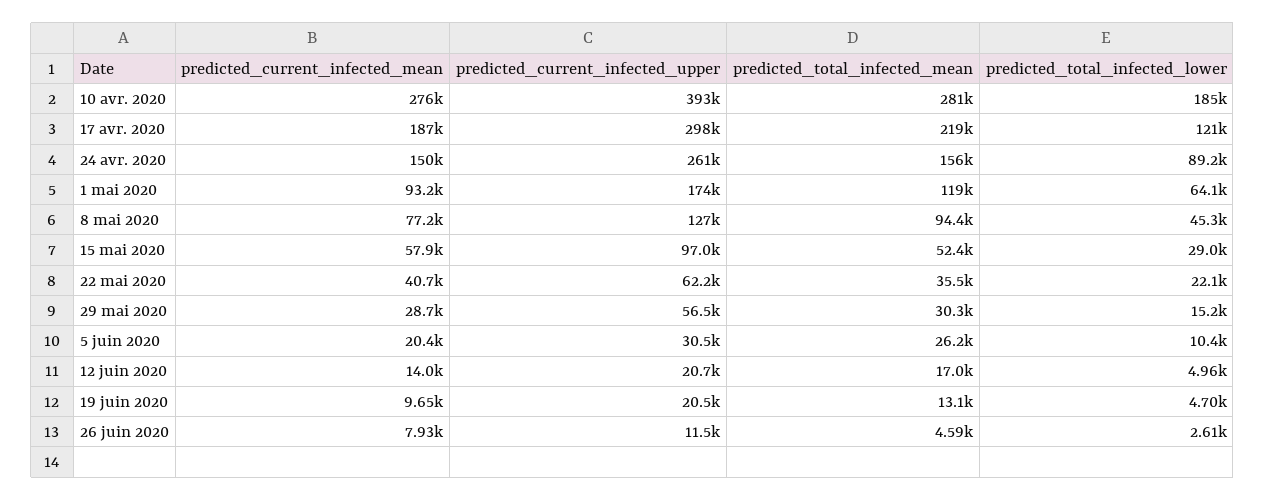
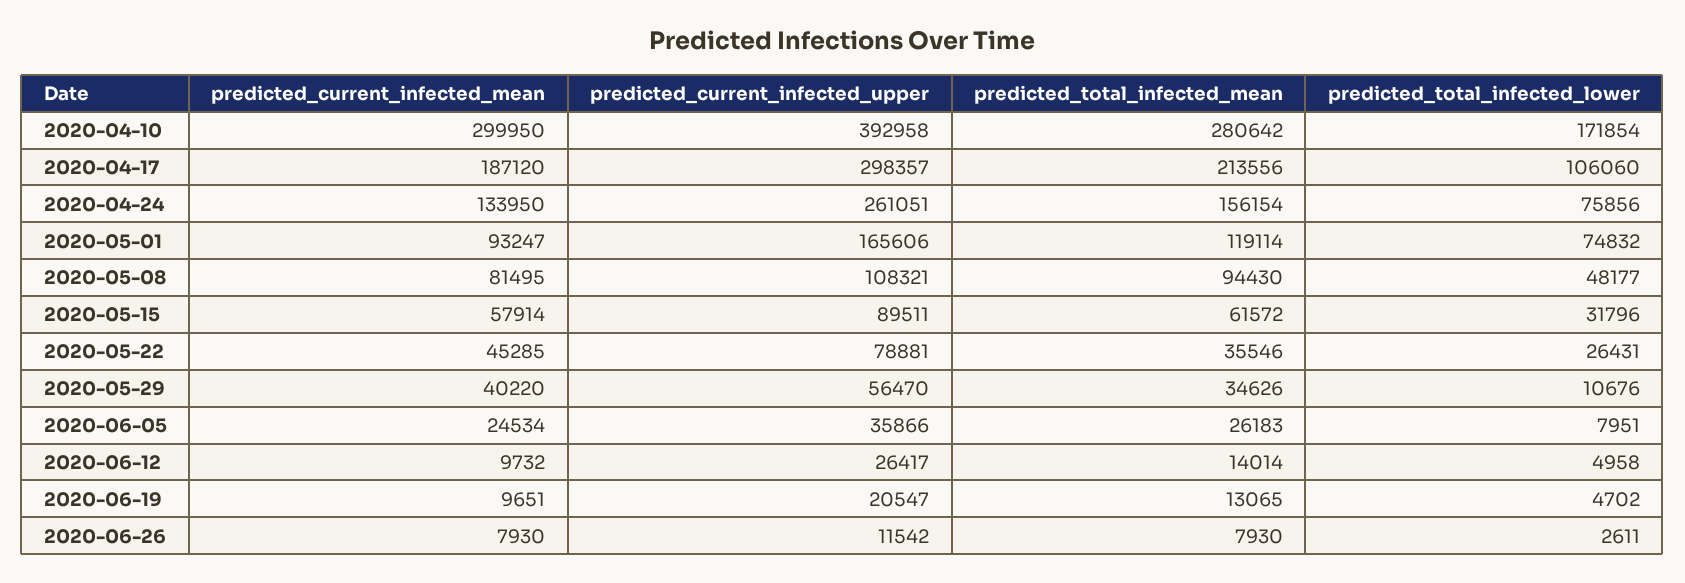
predicted_current_infected_mean, 10 avr. 2020: 276000 -> 299950
predicted_total_infected_lower, 10 avr. 2020: 185000 -> 171854
predicted_total_infected_mean, 17 avr. 2020: 219000 -> 213556
predicted_total_infected_lower, 17 avr. 2020: 121000 -> 106060
predicted_current_infected_mean, 24 avr. 2020: 150000 -> 133950
predicted_total_infected_lower, 24 avr. 2020: 89200 -> 75856
predicted_current_infected_upper, 1 mai 2020: 174000 -> 165606
predicted_total_infected_lower, 1 mai 2020: 64100 -> 74832
predicted_current_infected_mean, 8 mai 2020: 77200 -> 81495
predicted_current_infected_upper, 8 mai 2020: 127000 -> 108321
predicted_total_infected_lower, 8 mai 2020: 45300 -> 48177
predicted_current_infected_upper, 15 mai 2020: 97000 -> 89511
predicted_total_infected_mean, 15 mai 2020: 52400 -> 61572
predicted_total_infected_lower, 15 mai 2020: 29000 -> 31796
predicted_current_infected_mean, 22 mai 2020: 40700 -> 45285
predicted_current_infected_upper, 22 mai 2020: 62200 -> 78881
predicted_total_infected_lower, 22 mai 2020: 22100 -> 26431
predicted_current_infected_mean, 29 mai 2020: 28700 -> 40220
predicted_total_infected_mean, 29 mai 2020: 30300 -> 34626
predicted_total_infected_lower, 29 mai 2020: 15200 -> 10676
predicted_current_infected_mean, 5 juin 2020: 20400 -> 24534
predicted_current_infected_upper, 5 juin 2020: 30500 -> 35866
predicted_total_infected_lower, 5 juin 2020: 10400 -> 7951
predicted_current_infected_mean, 12 juin 2020: 14000 -> 9732
predicted_current_infected_upper, 12 juin 2020: 20700 -> 26417
predicted_total_infected_mean, 12 juin 2020: 17000 -> 14014
predicted_total_infected_mean, 26 juin 2020: 4590 -> 7930

